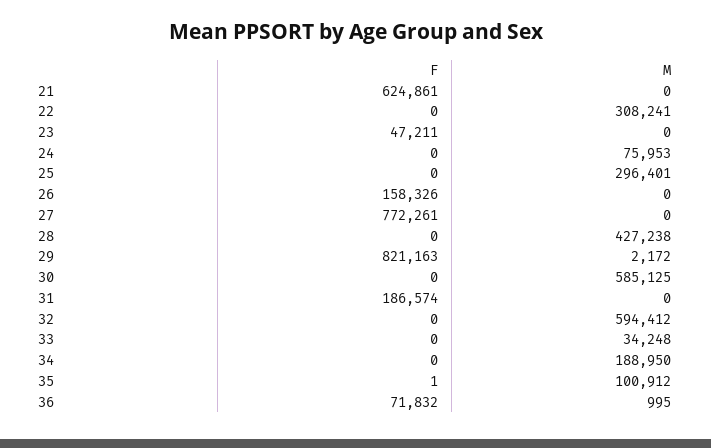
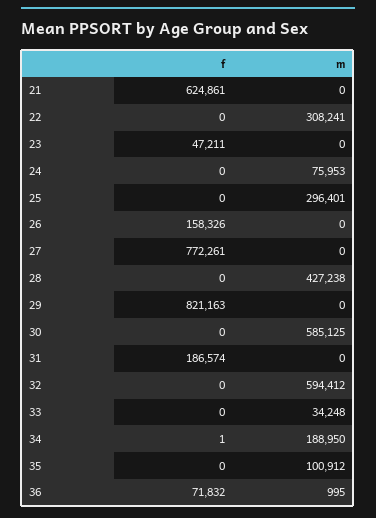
M, 29: 2172 -> 0
F, 34: 0 -> 1
F, 35: 1 -> 0

